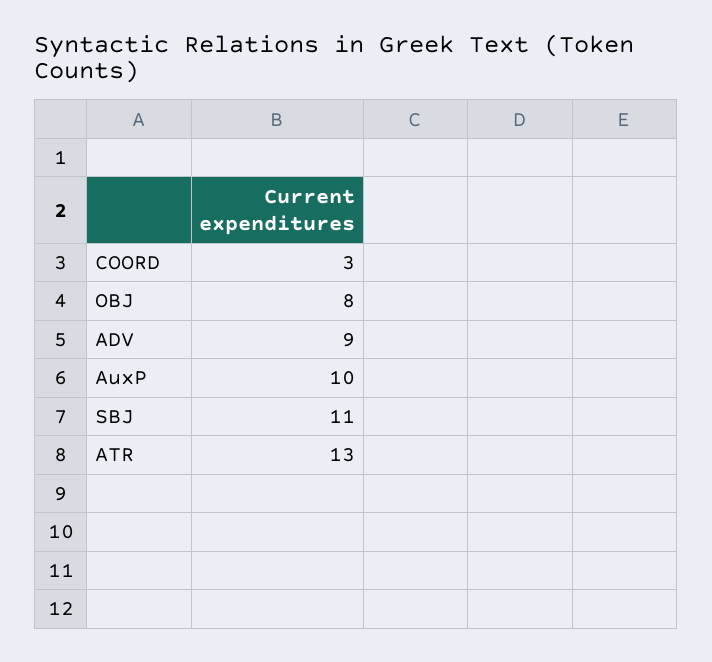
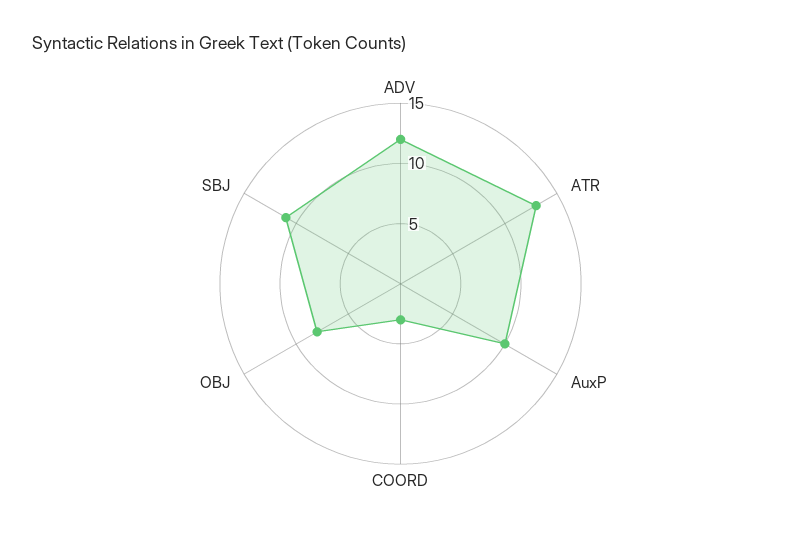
ADV: 9 -> 12

